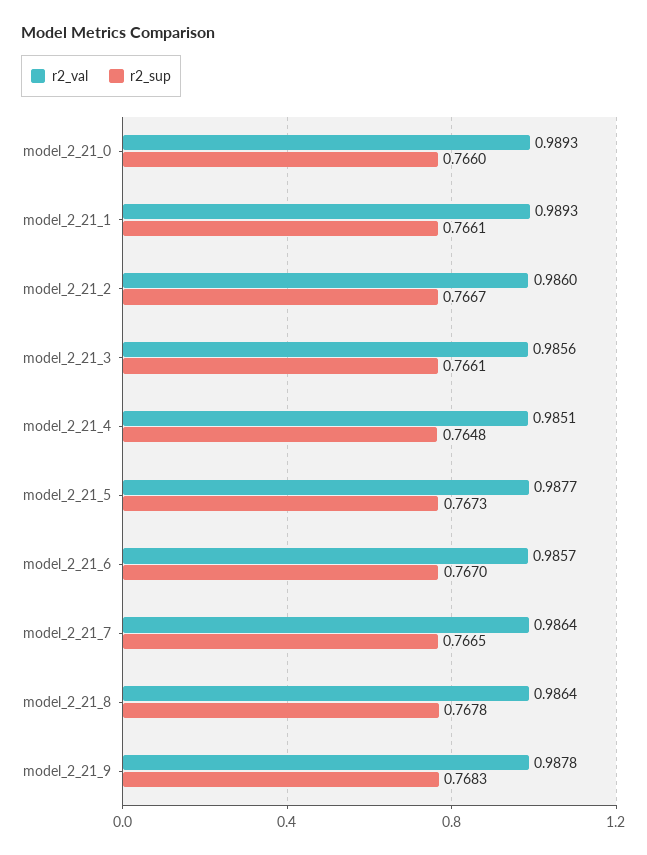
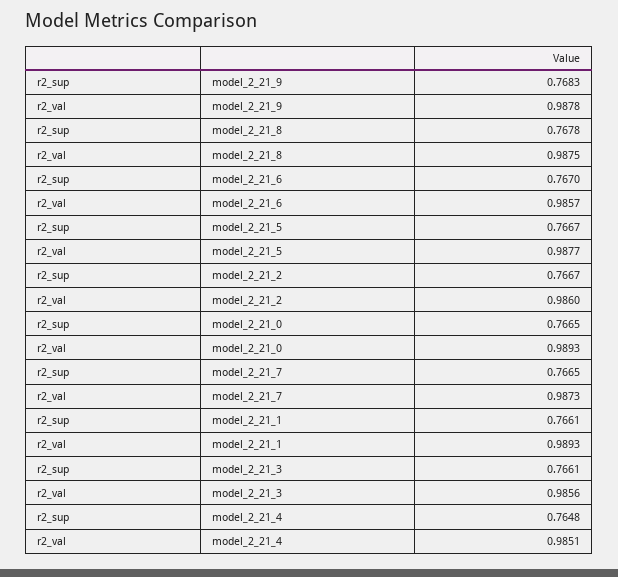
r2_sup, model_2_21_0: 0.766 -> 0.7665
r2_sup, model_2_21_5: 0.7673 -> 0.7667
r2_val, model_2_21_7: 0.9864 -> 0.9873
r2_val, model_2_21_8: 0.9864 -> 0.9875

